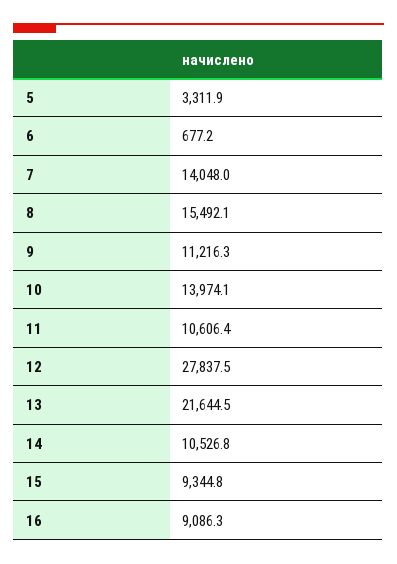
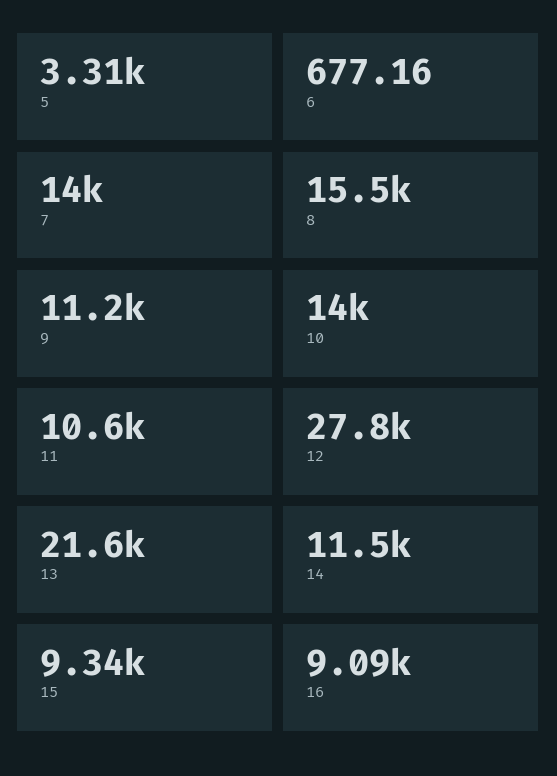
14: 10526.8 -> 11500

